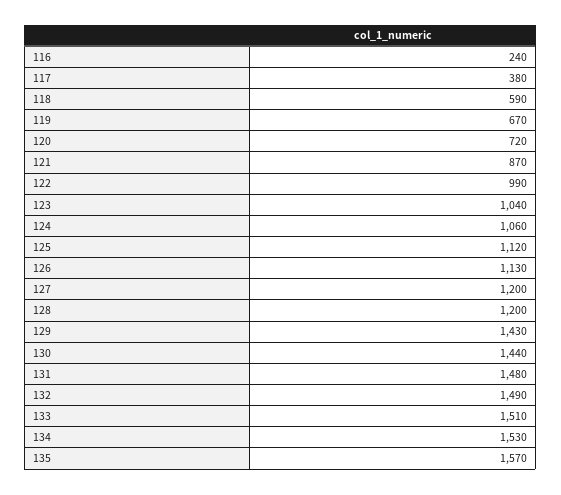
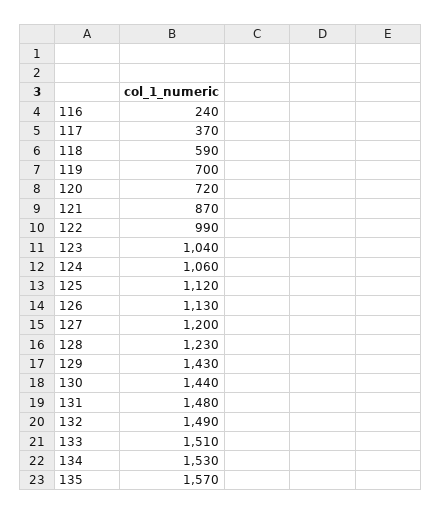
117: 380 -> 370
119: 670 -> 700
128: 1200 -> 1230

